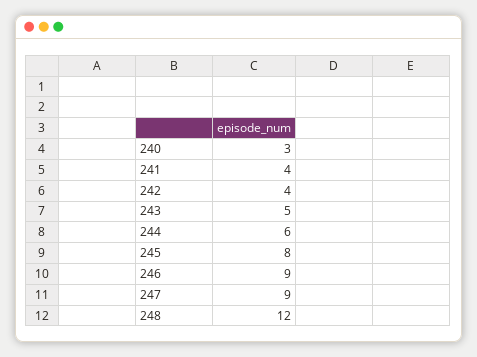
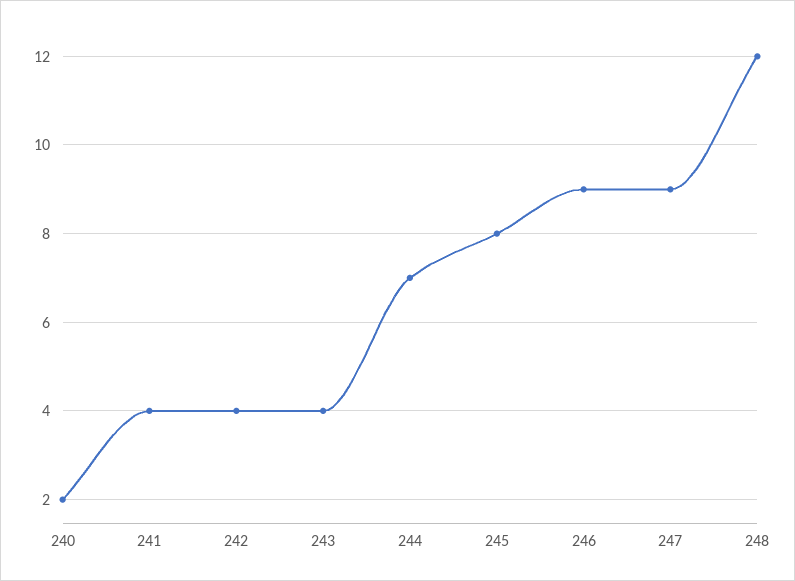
240: 3 -> 2
243: 5 -> 4
244: 6 -> 7

